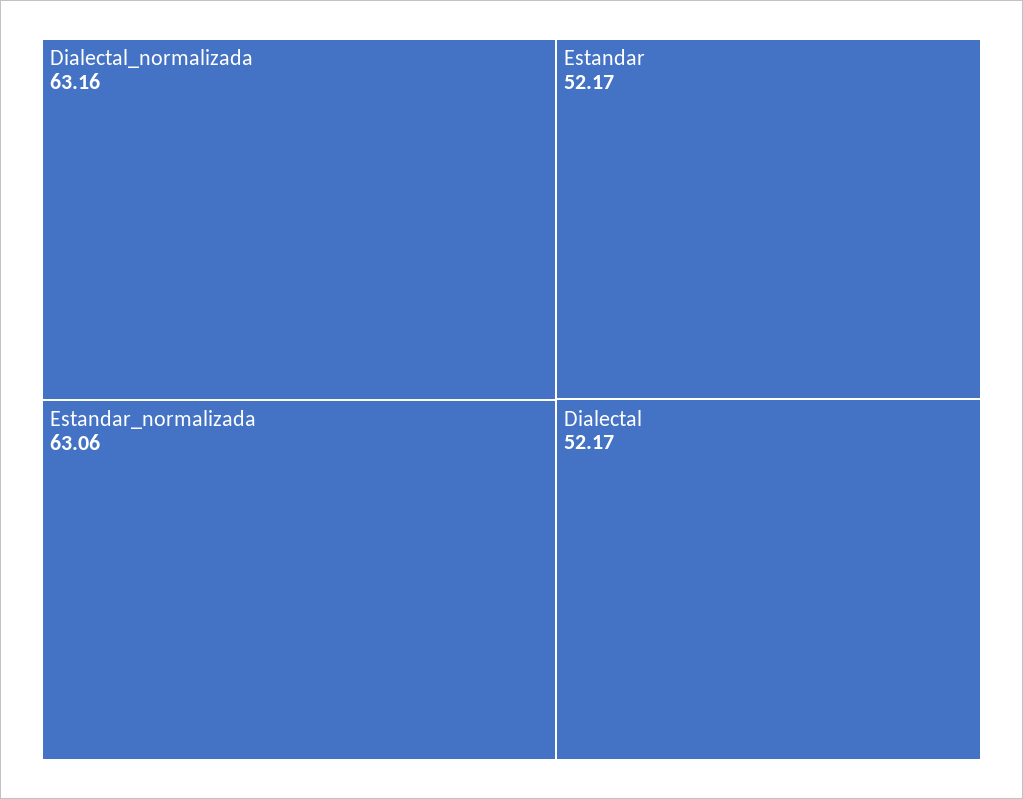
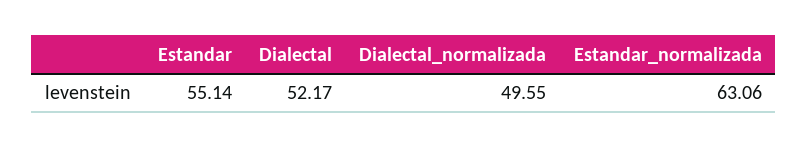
Dialectal_normalizada: 63.16 -> 49.55
Estandar: 52.17 -> 55.14

